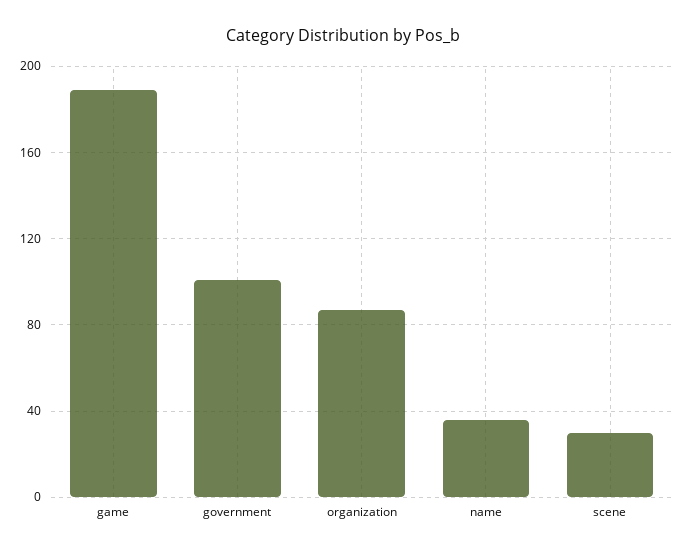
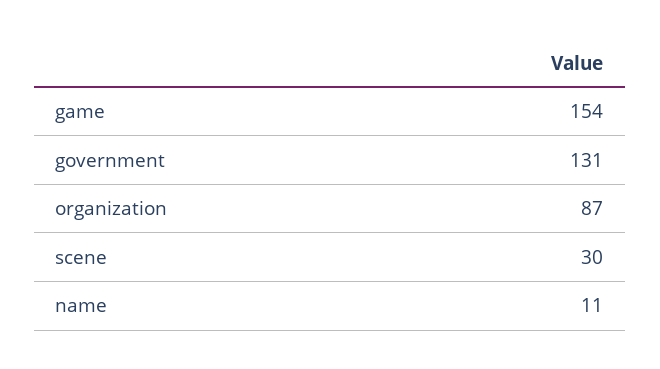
game: 190 -> 154
government: 100 -> 131
name: 35 -> 11

